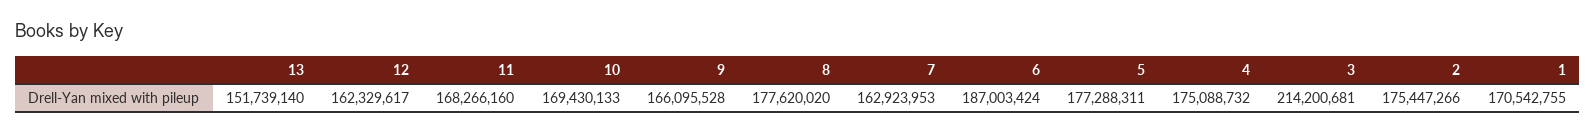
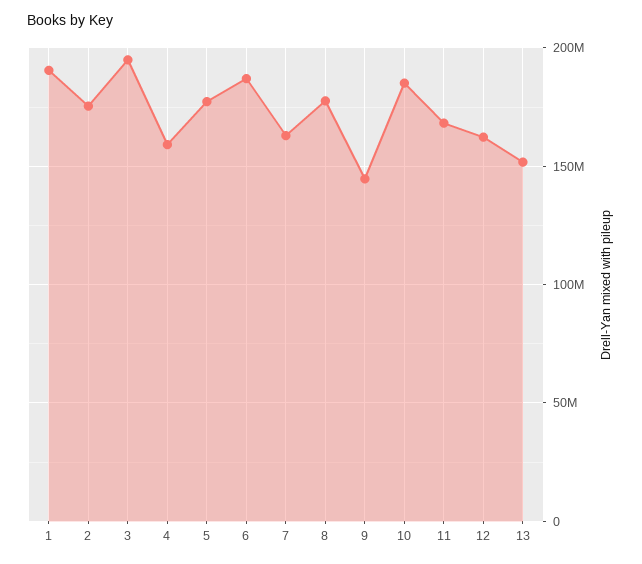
10: 169430133 -> 185000000
9: 166095528 -> 145000000
4: 175088732 -> 160000000
3: 214200681 -> 195000000
1: 170542755 -> 190000000

